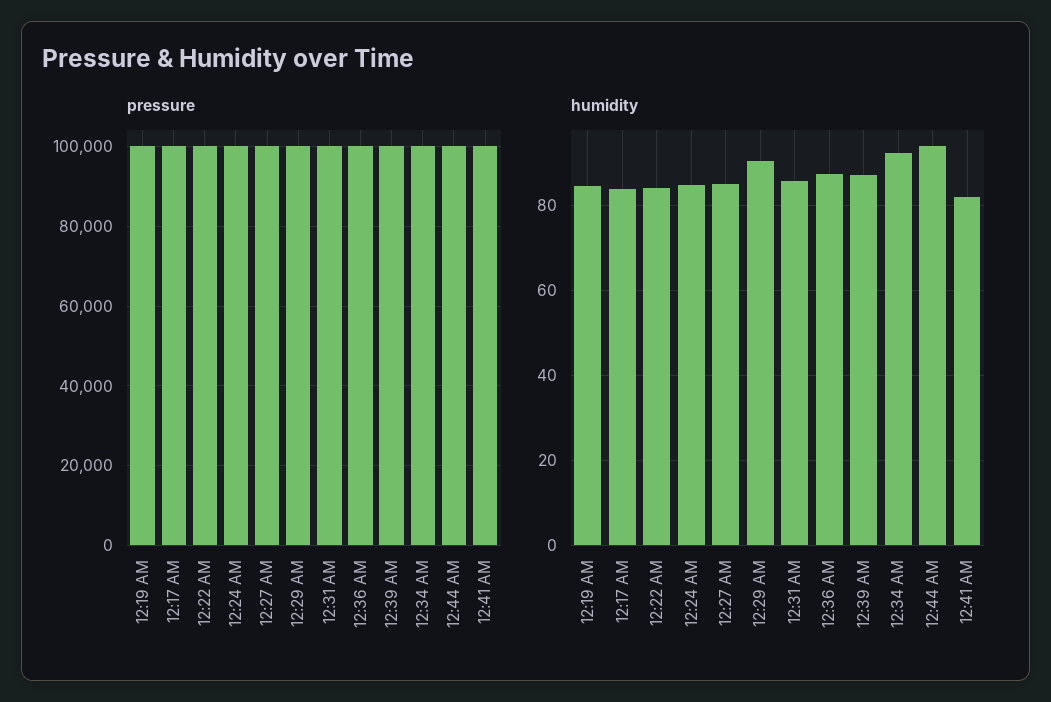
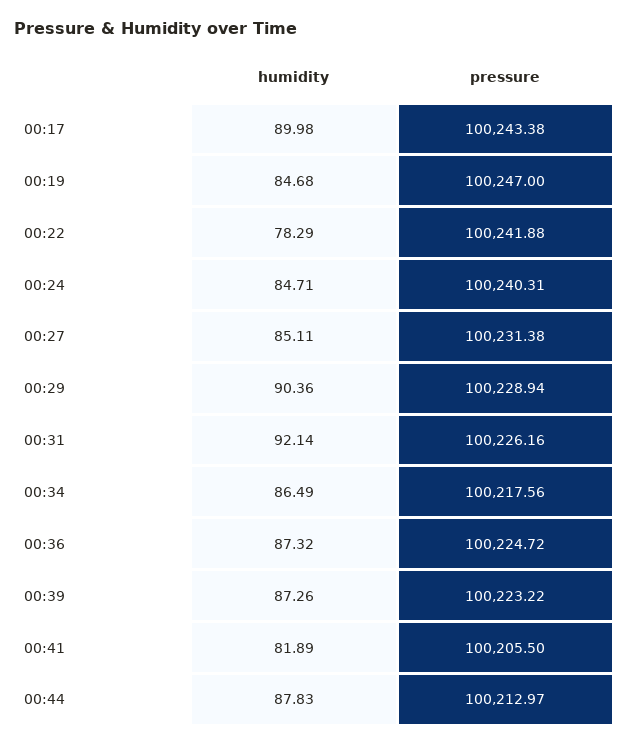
humidity, 12:17 AM: 84 -> 89.98
humidity, 12:22 AM: 84 -> 78.29
humidity, 12:31 AM: 86 -> 92.14
humidity, 12:34 AM: 92 -> 86.49
humidity, 12:44 AM: 94 -> 87.83

